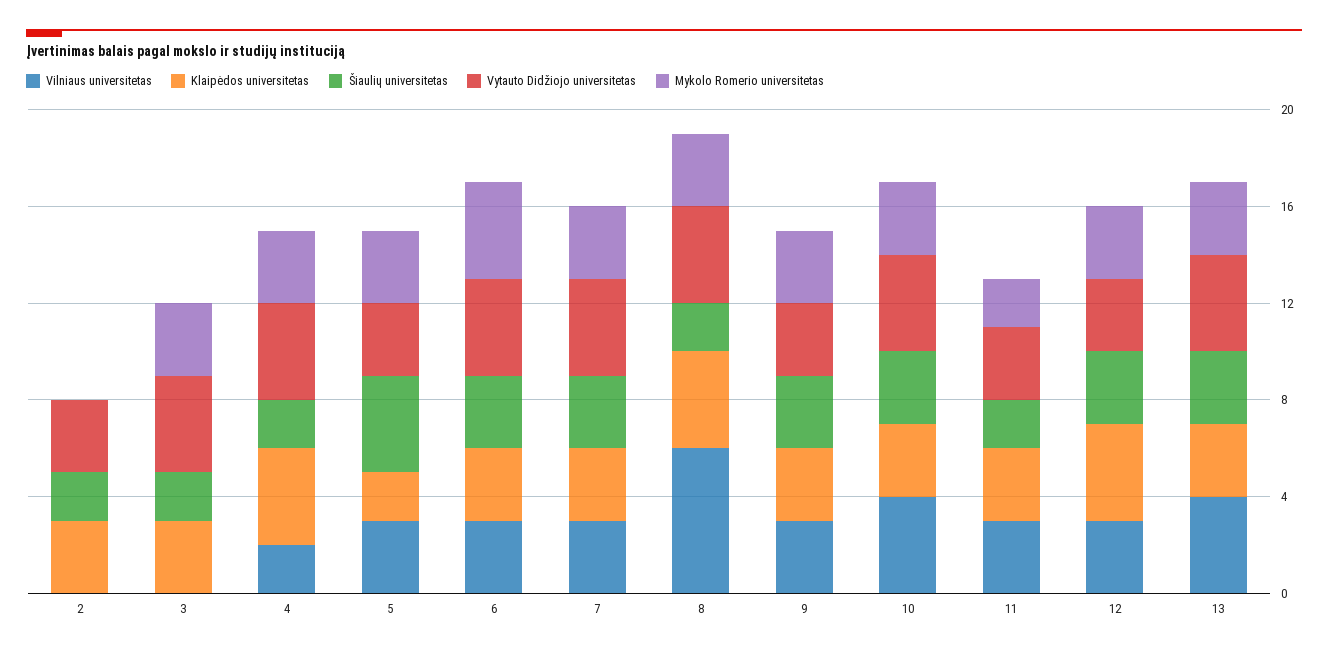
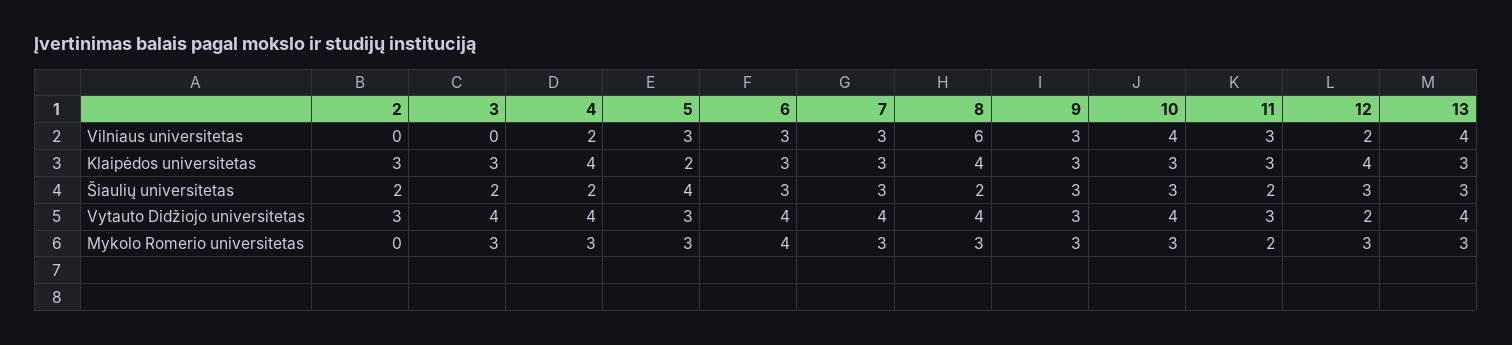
Vilniaus universitetas, 12: 3 -> 2
Vytauto Didžiojo universitetas, 12: 3 -> 2

